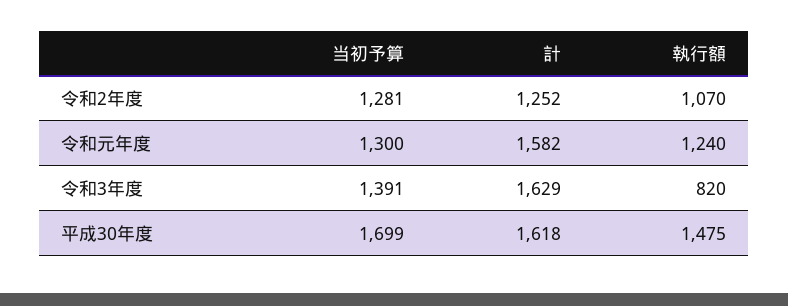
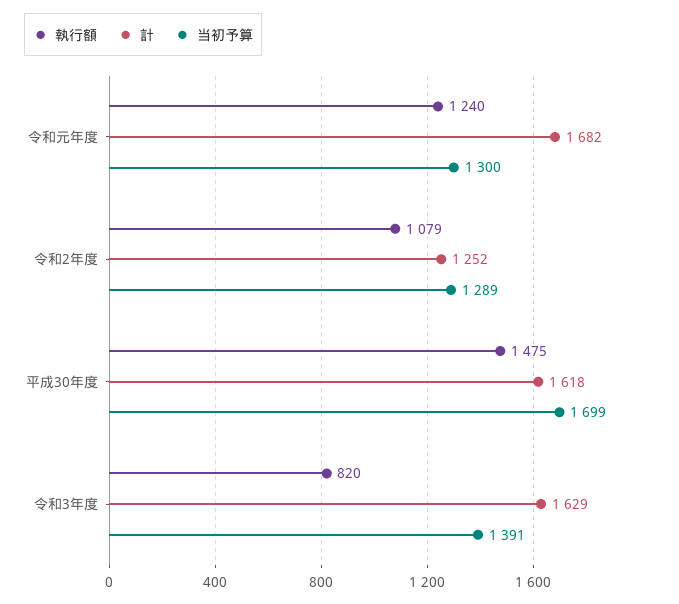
当初予算, 令和2年度: 1281 -> 1289
執行額, 令和2年度: 1070 -> 1079
計, 令和元年度: 1582 -> 1682

